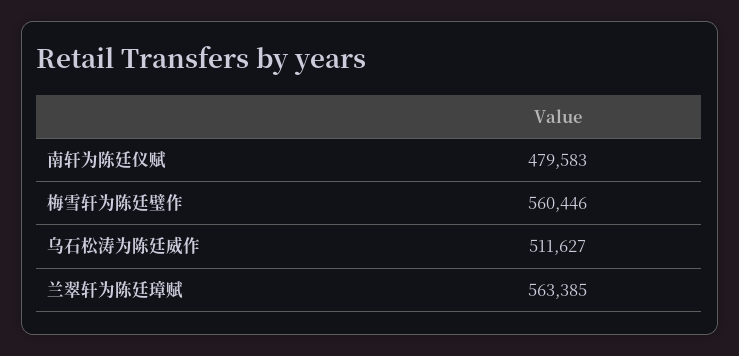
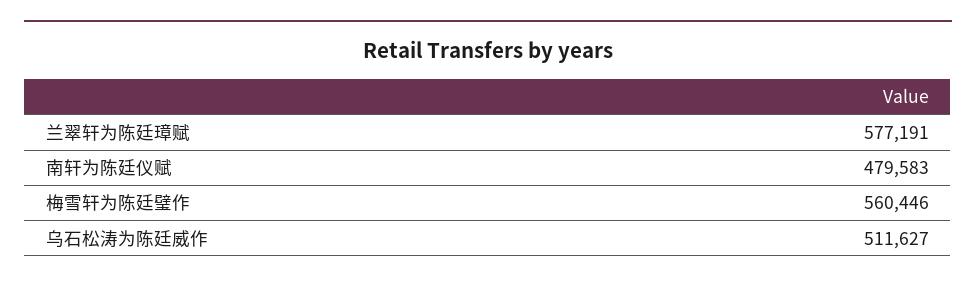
兰翠轩为陈廷璋赋: 563385 -> 577191

